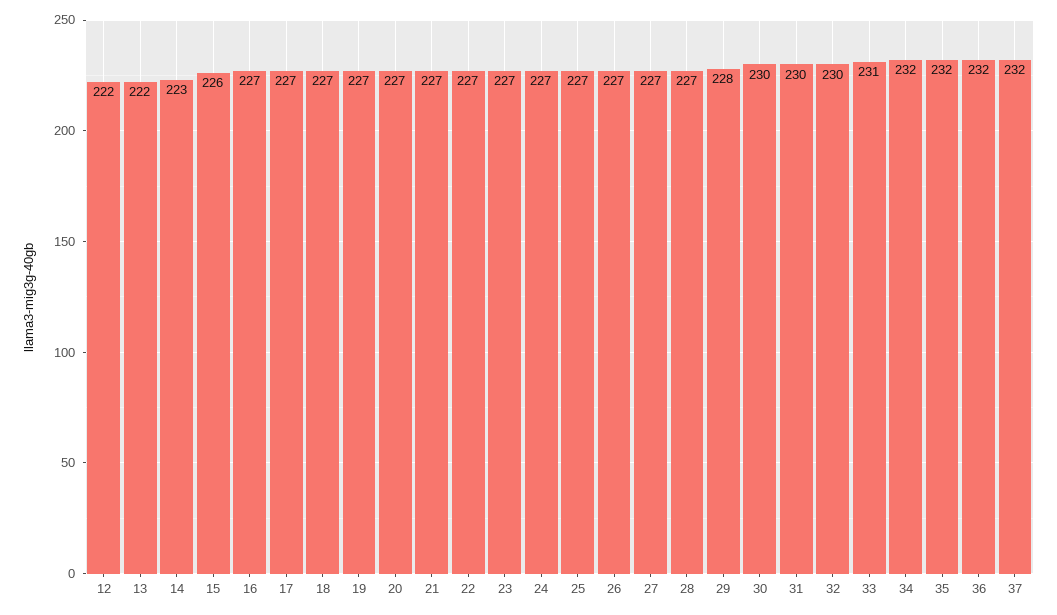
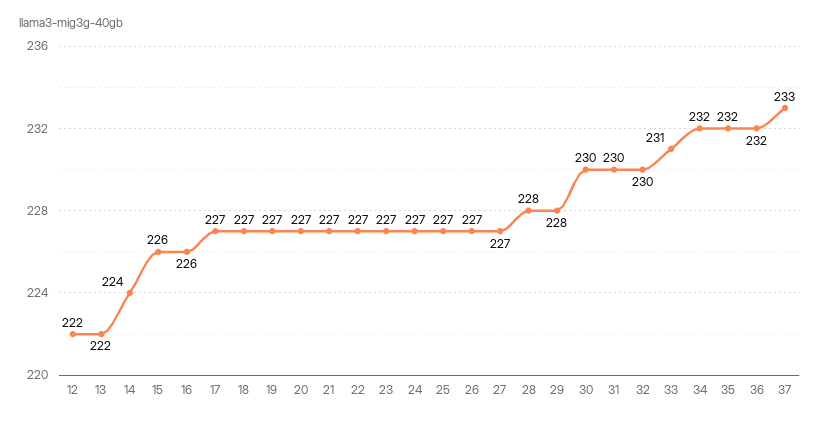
14: 223 -> 224
16: 227 -> 226
28: 227 -> 228
37: 232 -> 233

